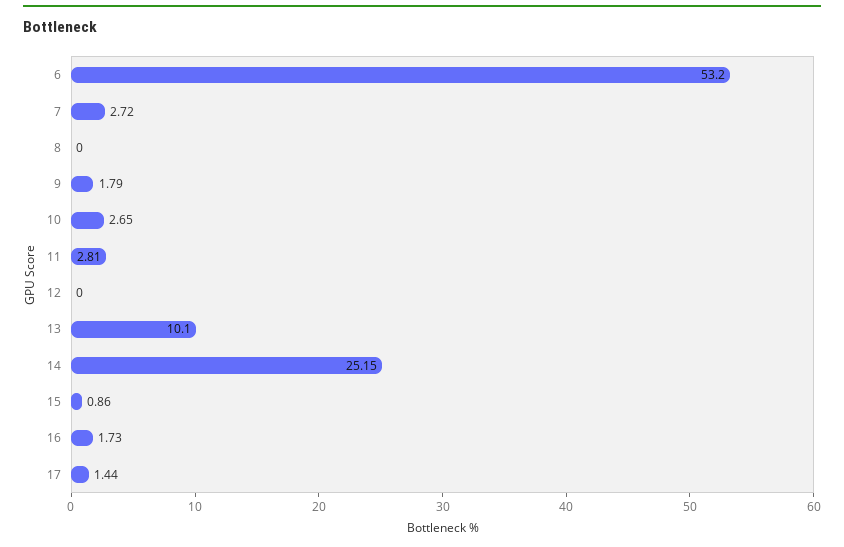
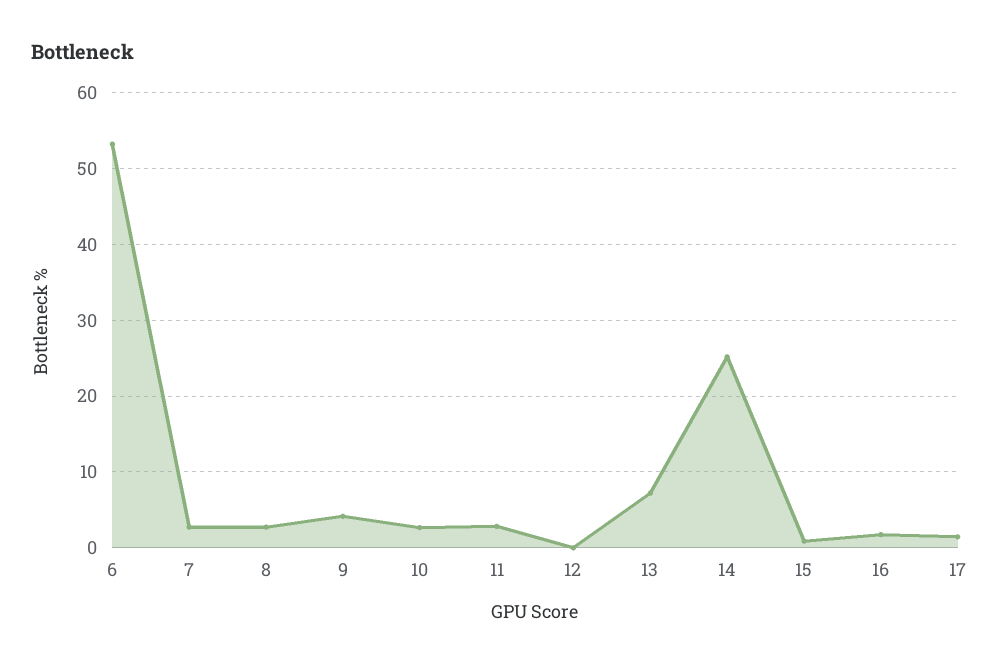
8: 0 -> 3
9: 1.79 -> 4
13: 10.1 -> 7

